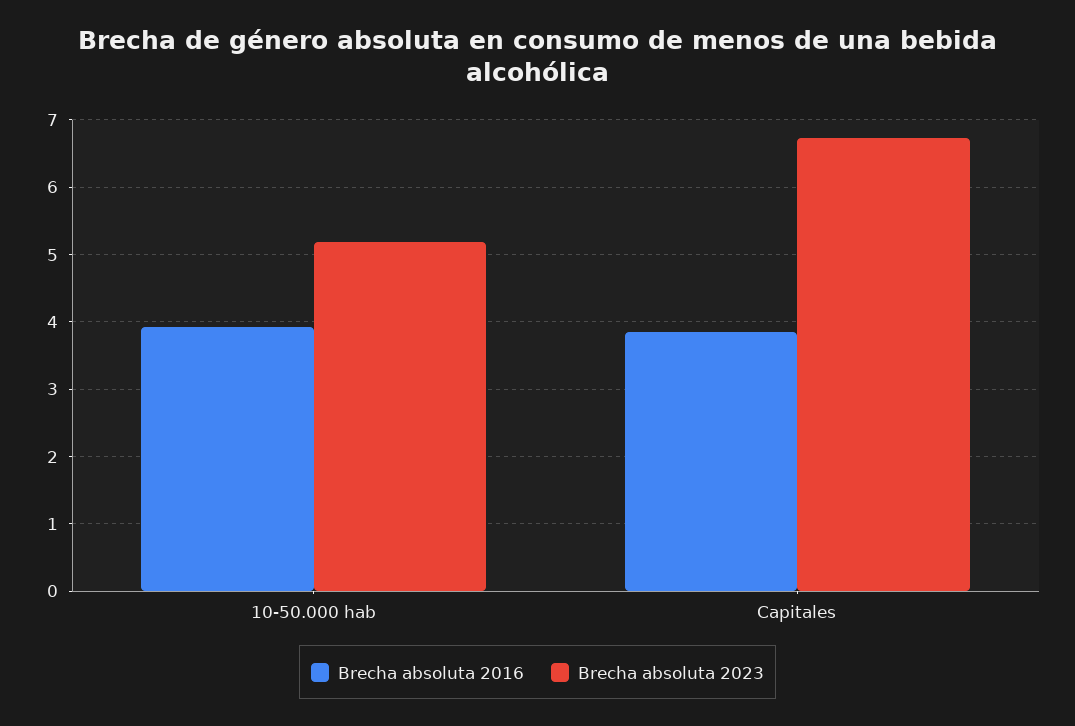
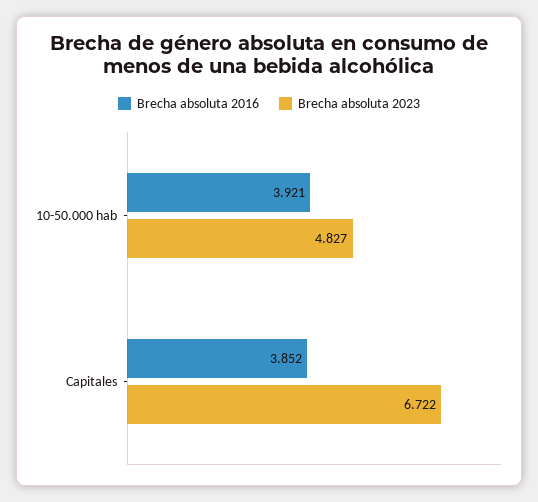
Brecha absoluta 2023, 10-50.000 hab: 5.2 -> 4.827

